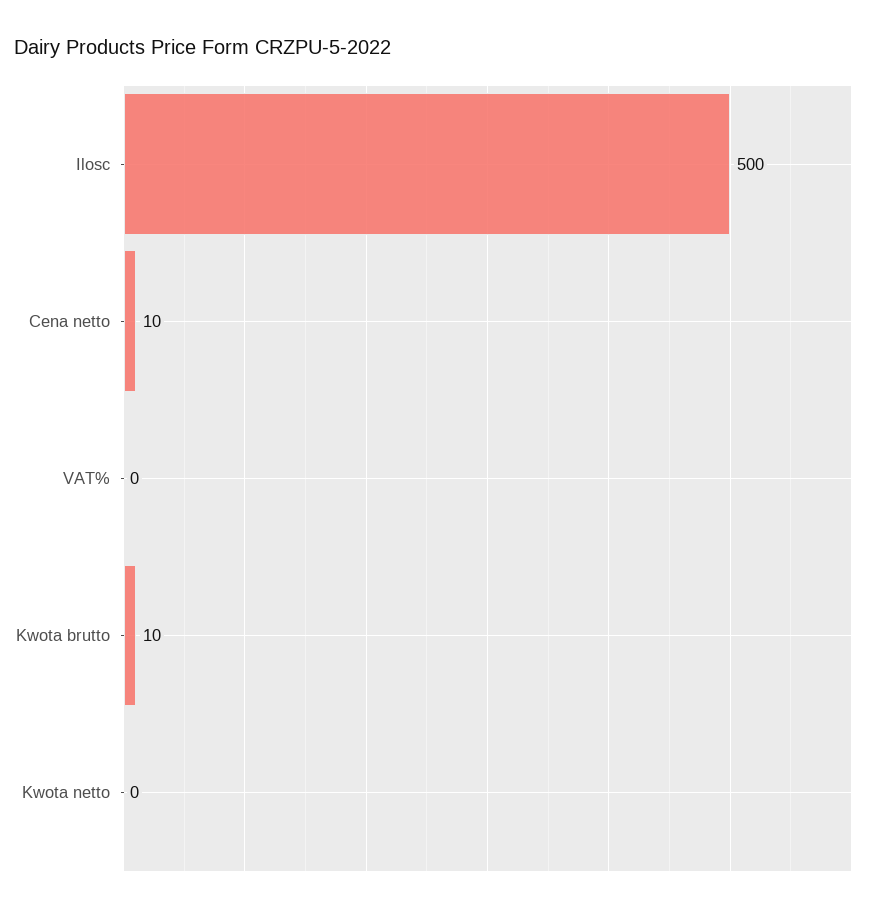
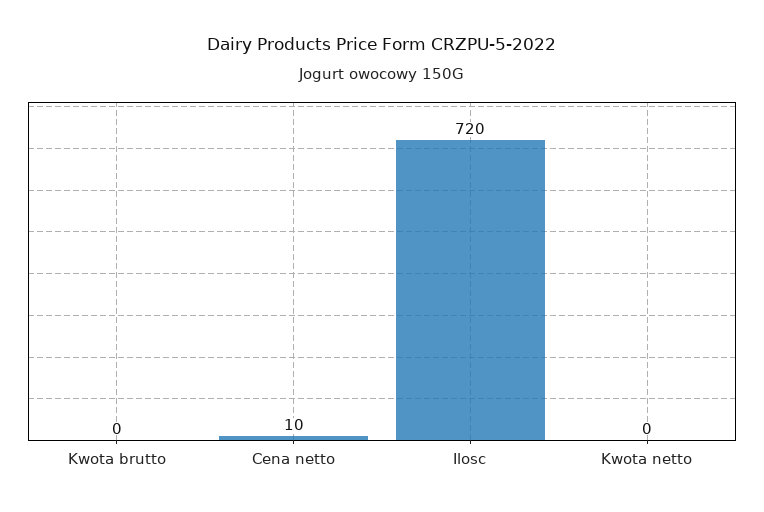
Ilosc: 500 -> 720
VAT%: 0 -> none
Kwota brutto: 10 -> 0

